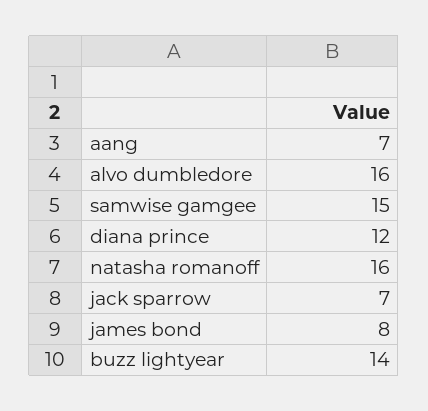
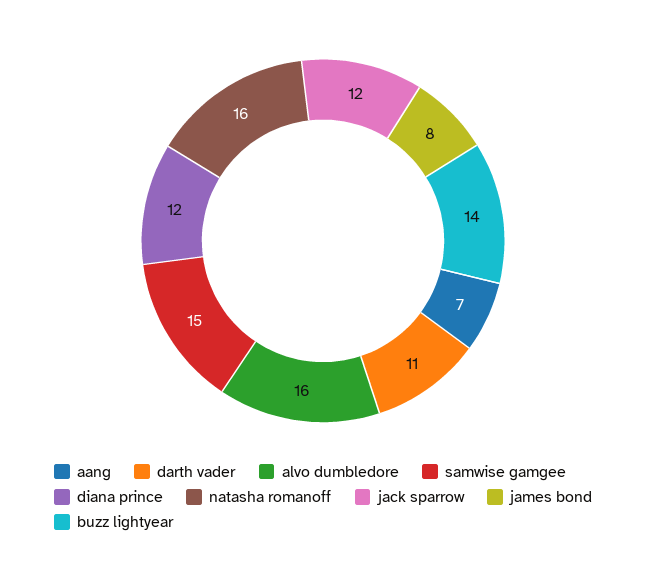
jack sparrow: 7 -> 12
darth vader: none -> 11

